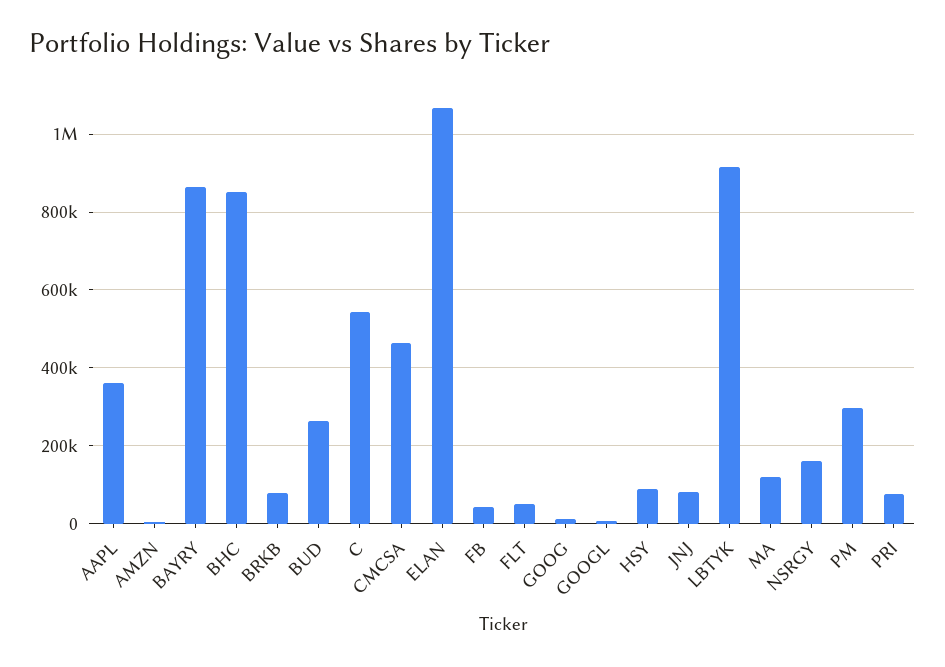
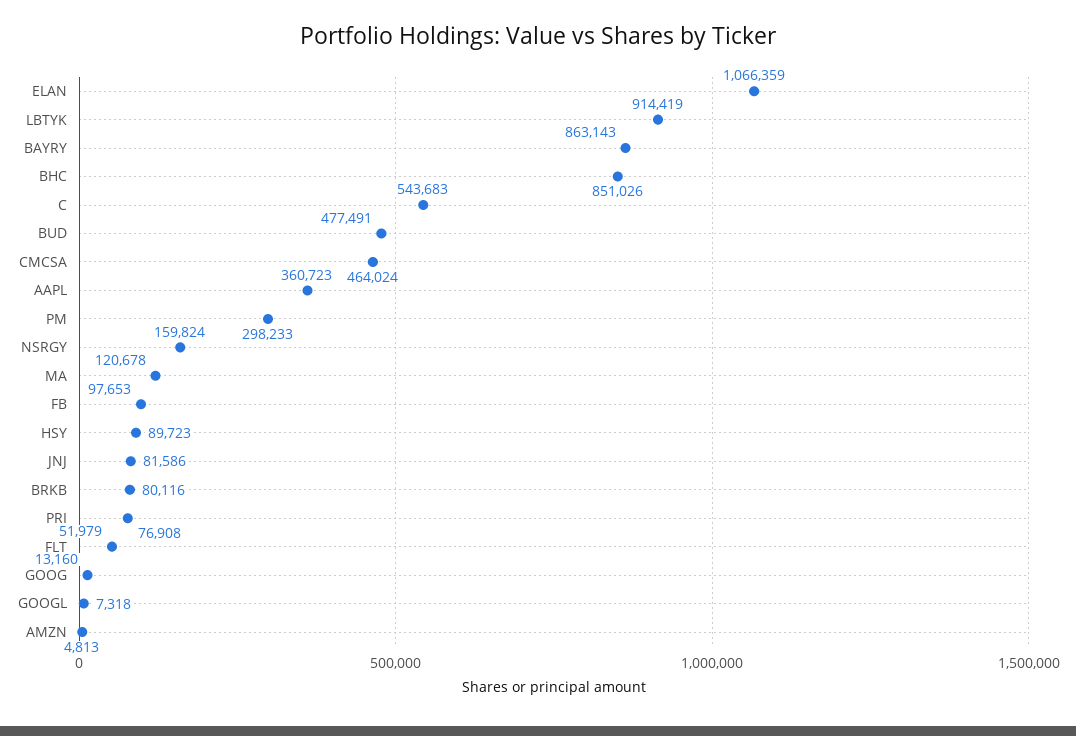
BUD: 260000 -> 477491
FB: 40000 -> 97653

